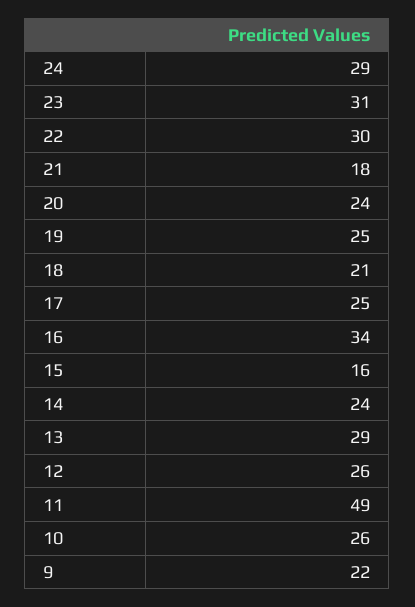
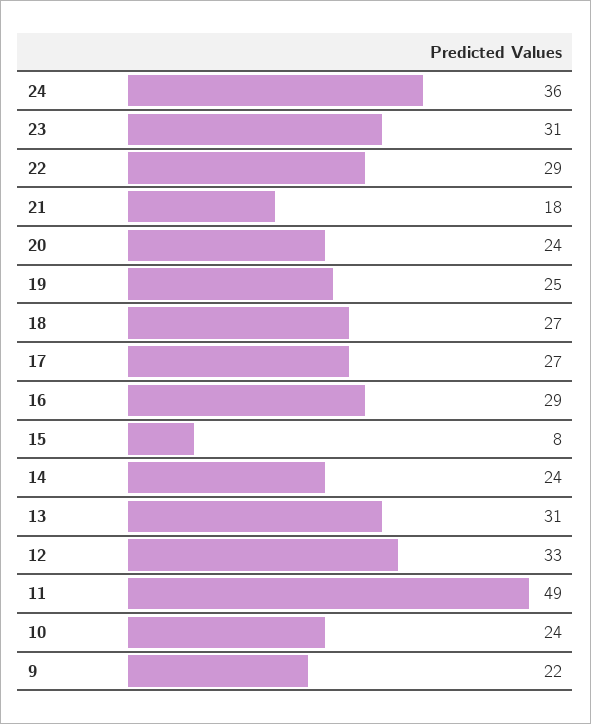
24: 29 -> 36
22: 30 -> 29
18: 21 -> 27
17: 25 -> 27
16: 34 -> 29
15: 16 -> 8
13: 29 -> 31
12: 26 -> 33
10: 26 -> 24

